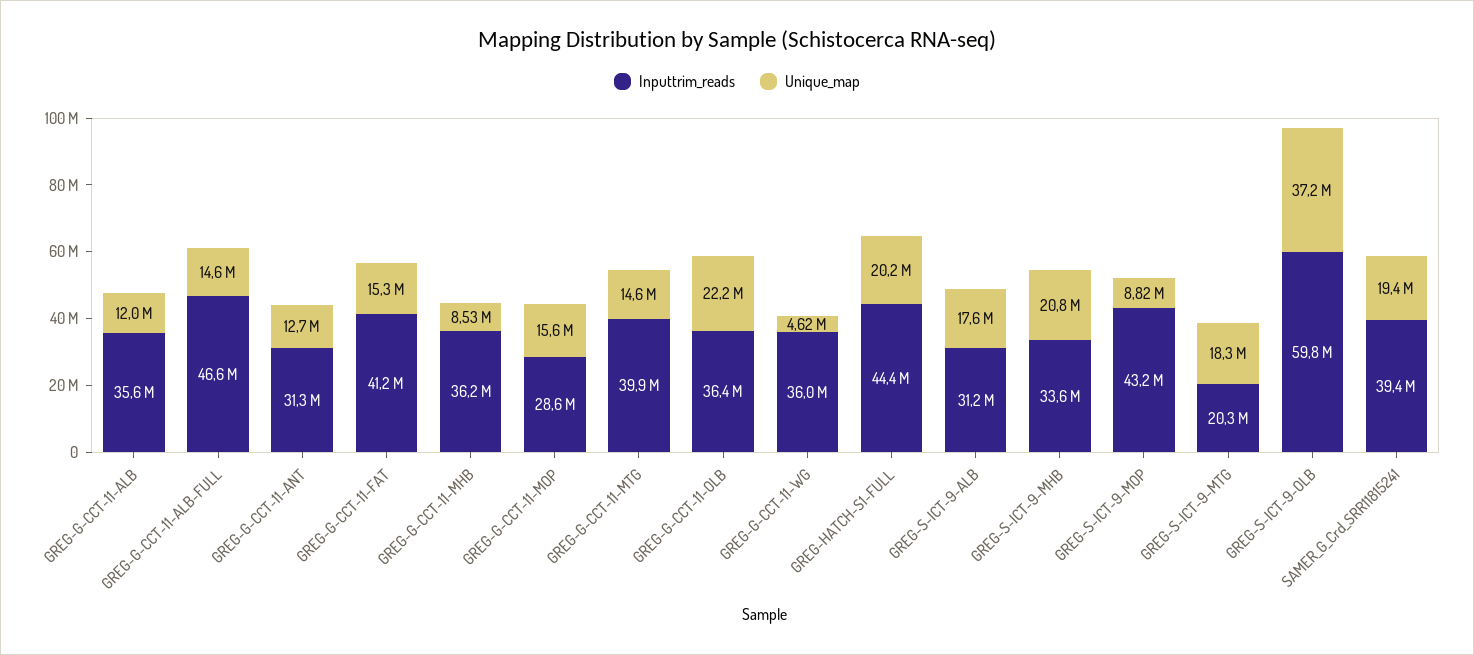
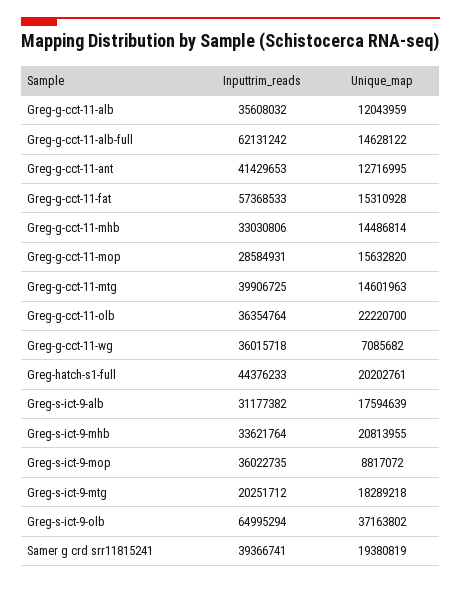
Inputtrim_reads, GREG-G-CCT-11-ALB-FULL: 46600000 -> 62131242
Inputtrim_reads, GREG-G-CCT-11-ANT: 31300000 -> 41429653
Inputtrim_reads, GREG-G-CCT-11-FAT: 41200000 -> 57368533
Inputtrim_reads, GREG-G-CCT-11-MHB: 36200000 -> 33030806
Unique_map, GREG-G-CCT-11-MHB: 8530000 -> 14486814
Unique_map, GREG-G-CCT-11-WG: 4620000 -> 7085682
Inputtrim_reads, GREG-S-ICT-9-MOP: 43200000 -> 36022735
Inputtrim_reads, GREG-S-ICT-9-OLB: 59800000 -> 64995294

